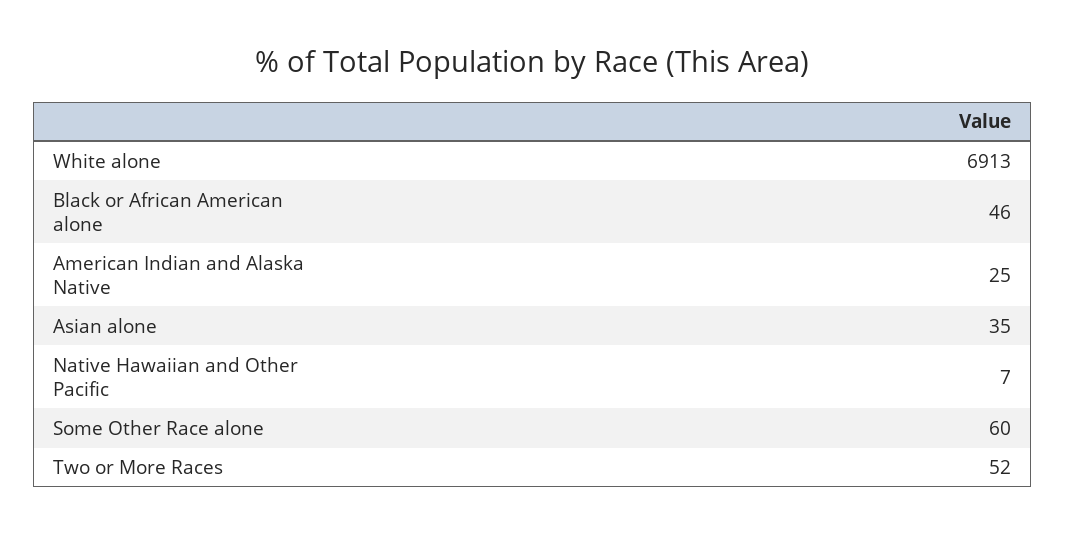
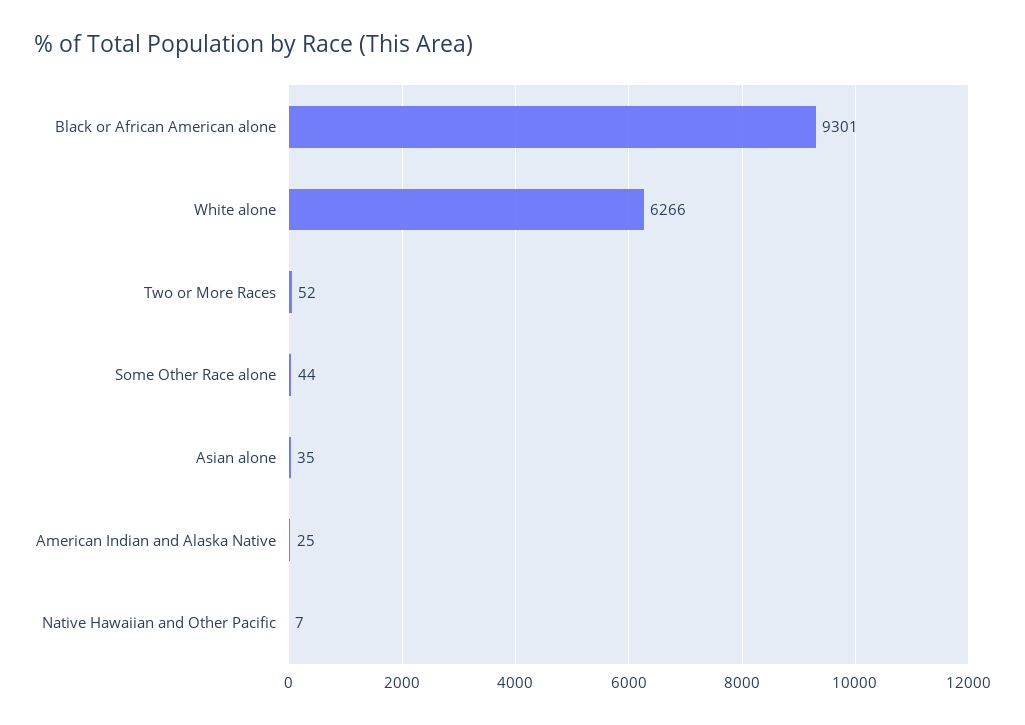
White alone: 6913 -> 6266
Black or African American alone: 46 -> 9301
Some Other Race alone: 60 -> 44

